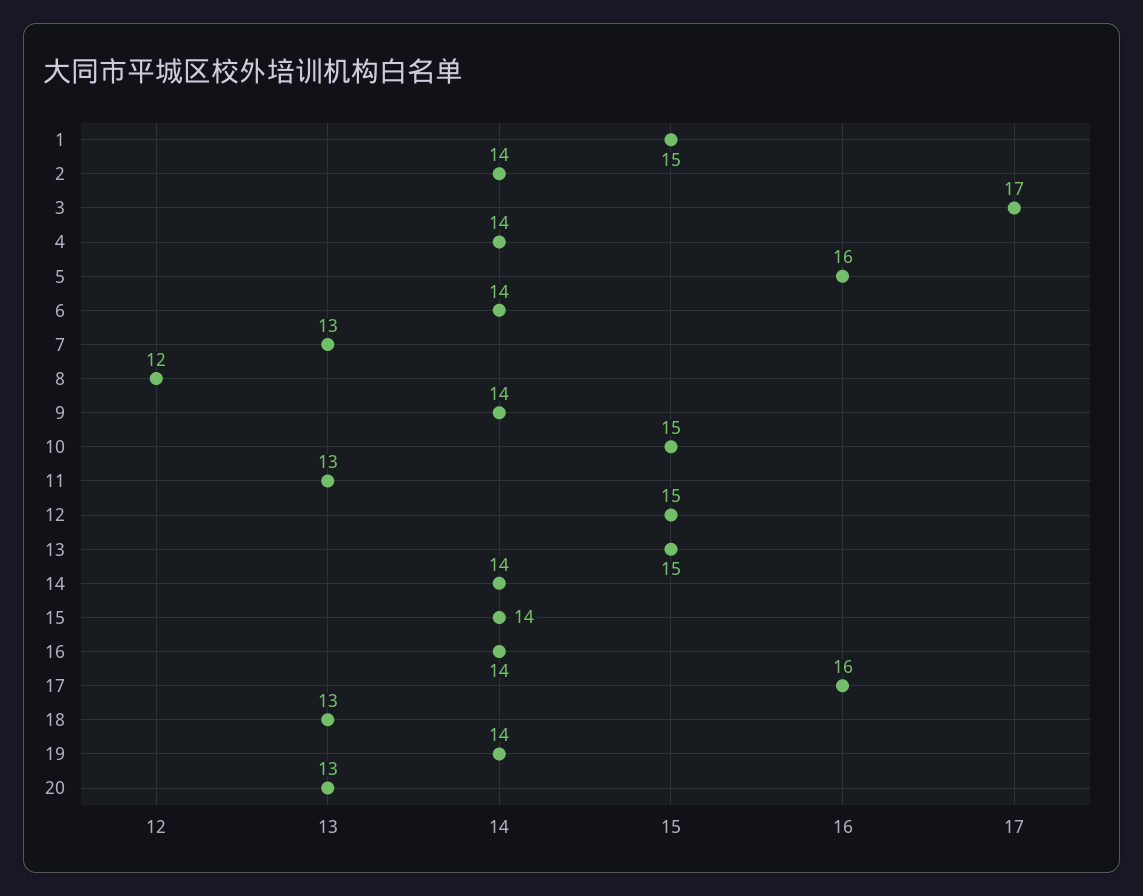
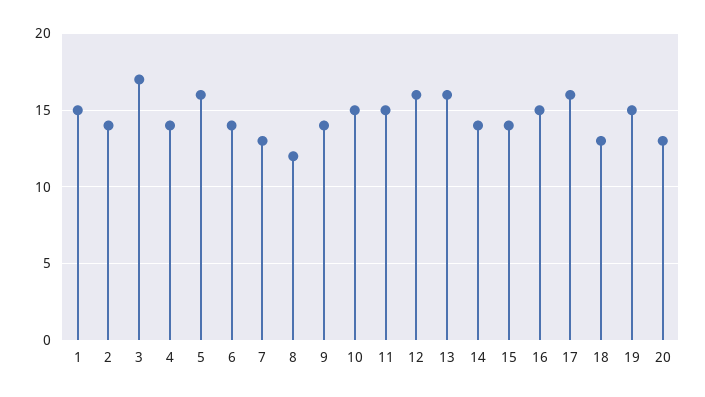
11: 13 -> 15
12: 15 -> 16
13: 15 -> 16
16: 14 -> 15
19: 14 -> 15

